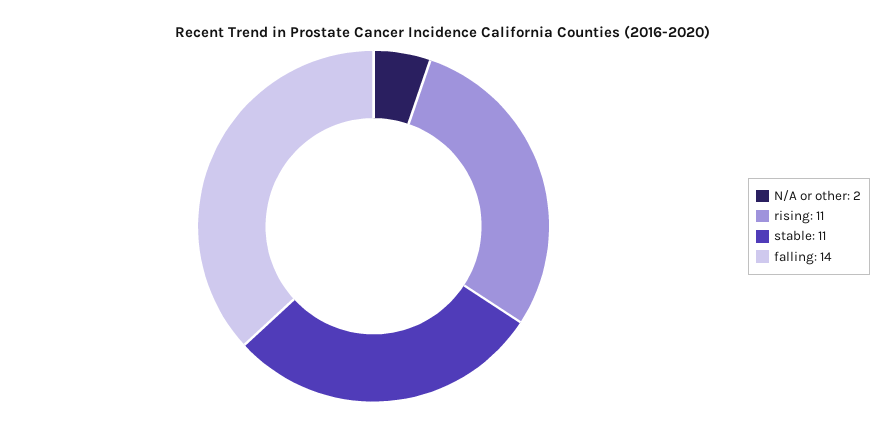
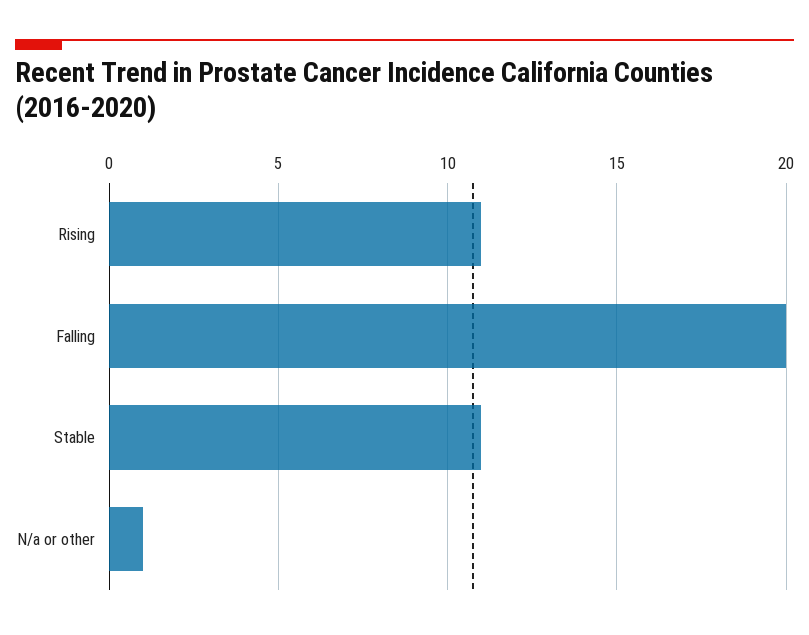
N/A or other: 2 -> 1
falling: 14 -> 20

